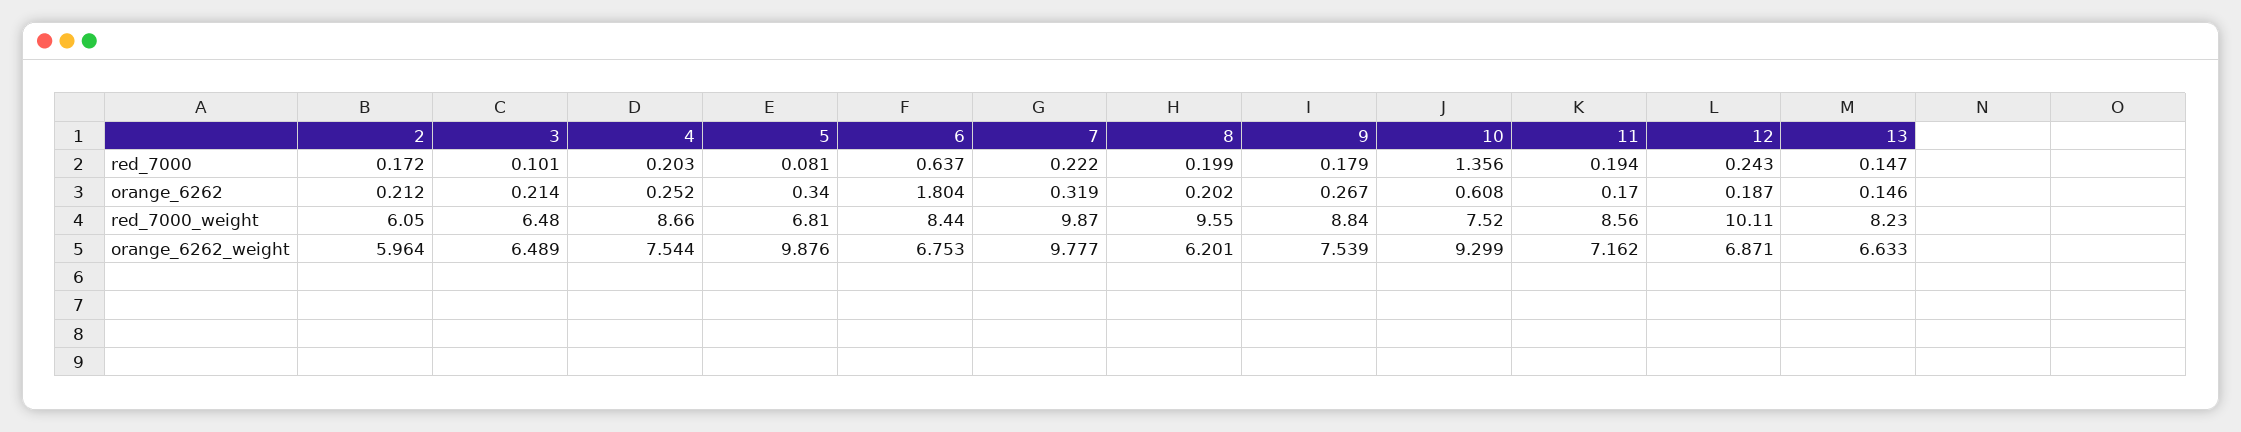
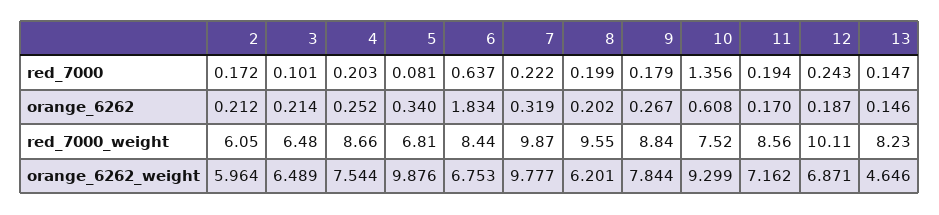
6, orange_6262: 1.804 -> 1.834
9, orange_6262_weight: 7.539 -> 7.844
13, orange_6262_weight: 6.633 -> 4.646

